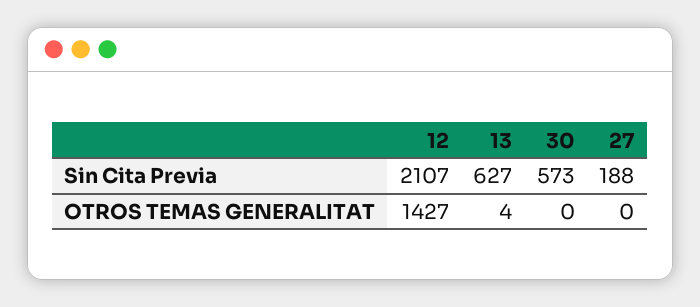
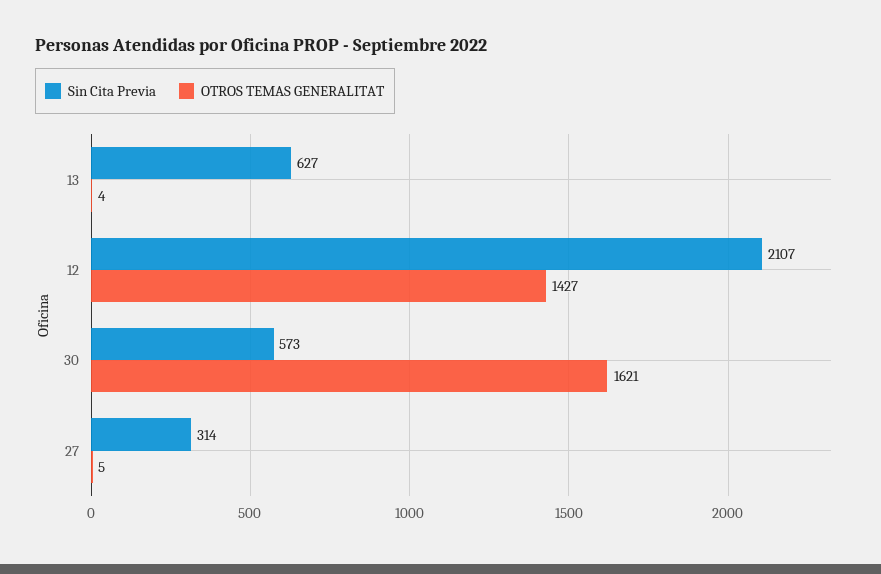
Sin Cita Previa, 27: 188 -> 314
OTROS TEMAS GENERALITAT, 30: 0 -> 1621
OTROS TEMAS GENERALITAT, 27: 0 -> 5

